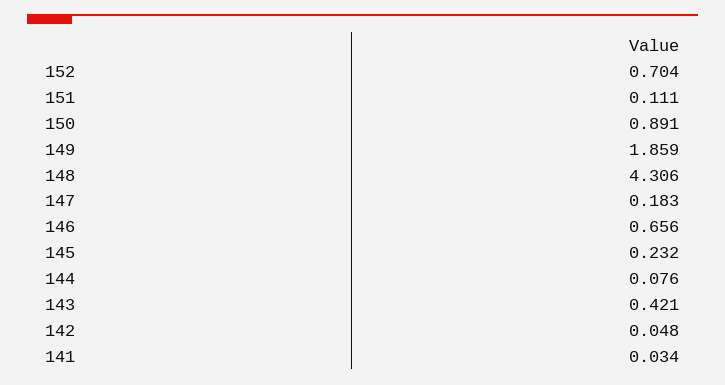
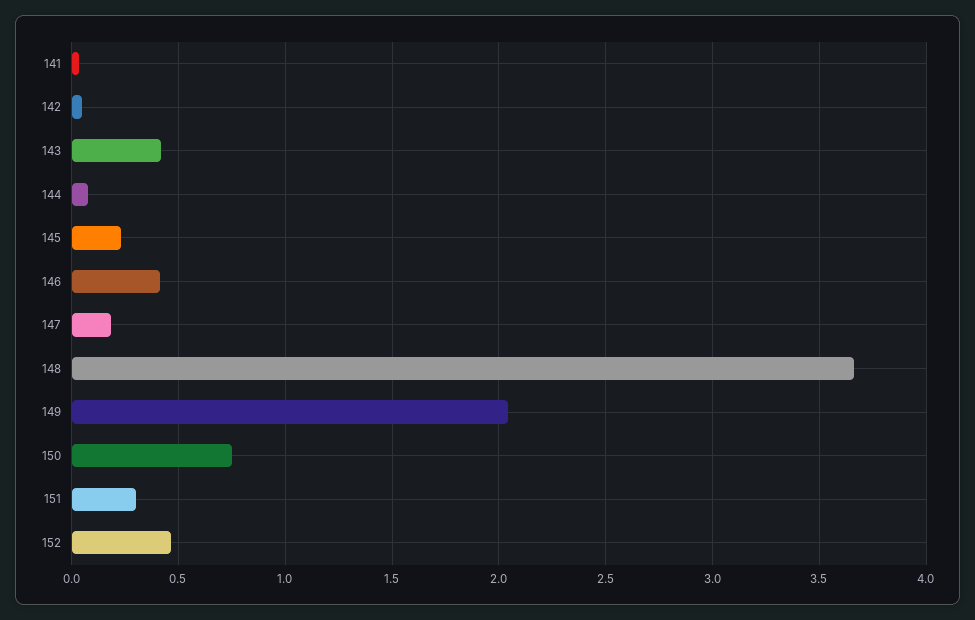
152: 0.704 -> 0.45
151: 0.111 -> 0.3
150: 0.891 -> 0.75
149: 1.859 -> 2.05
148: 4.306 -> 3.65
146: 0.656 -> 0.4

